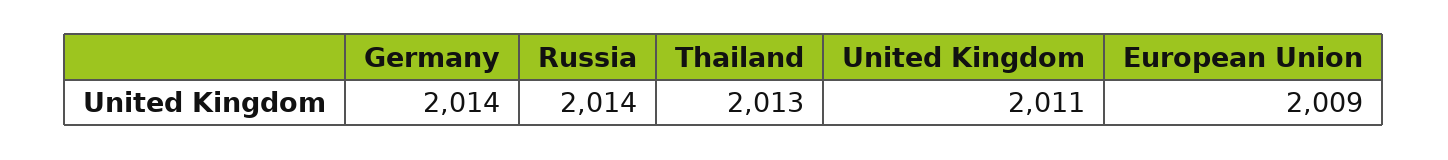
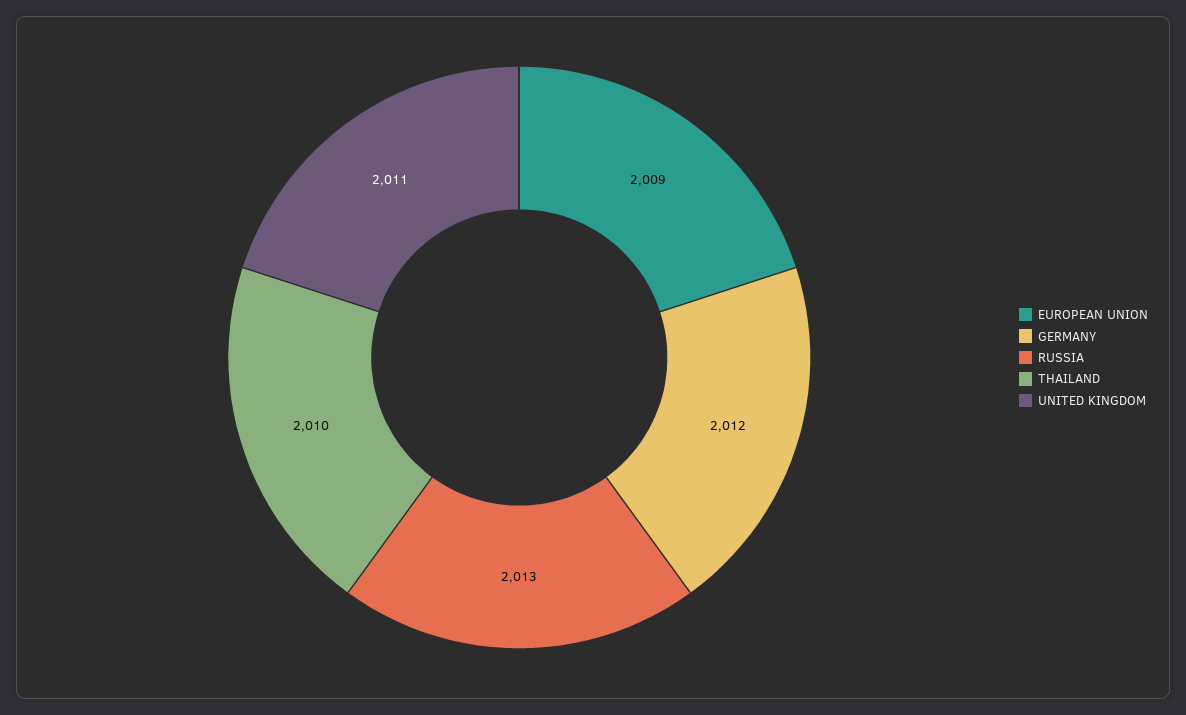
Germany: 2014 -> 2012
Russia: 2014 -> 2013
Thailand: 2013 -> 2010

